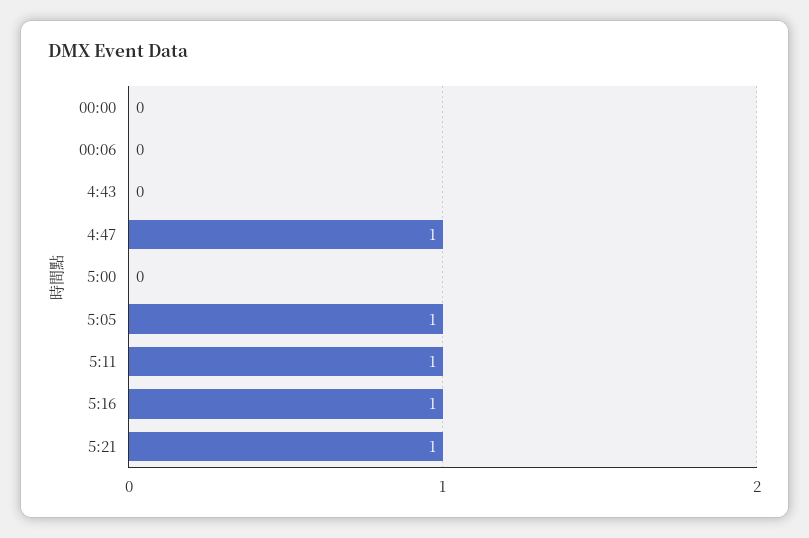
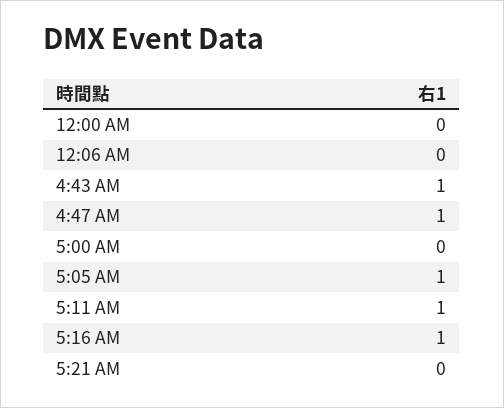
4:43: 0 -> 1
5:21: 1 -> 0

